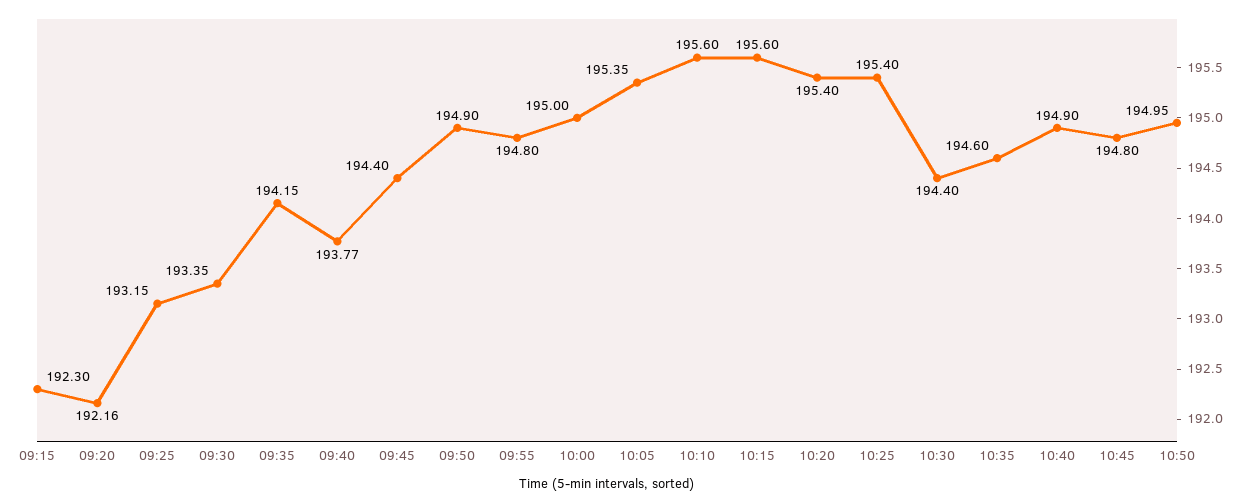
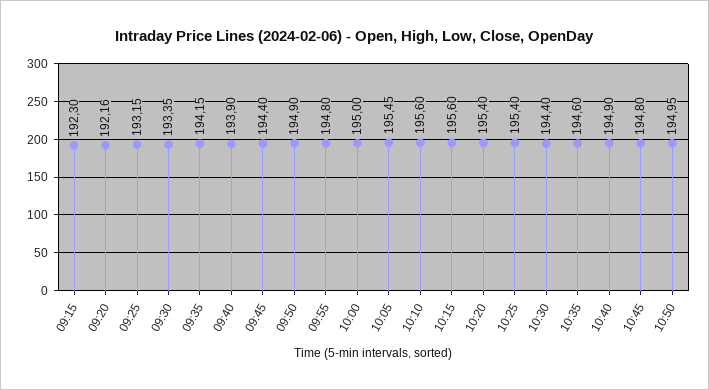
09:40: 193.77 -> 193.9
10:05: 195.35 -> 195.45

